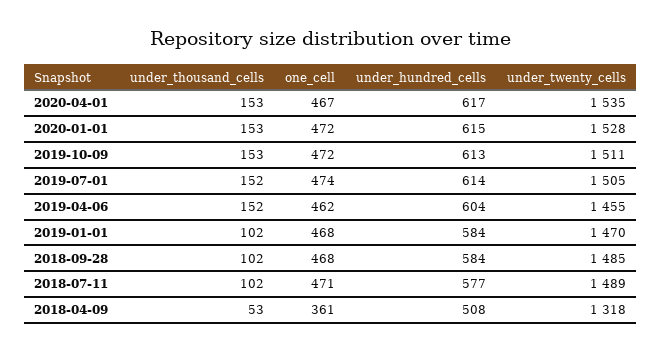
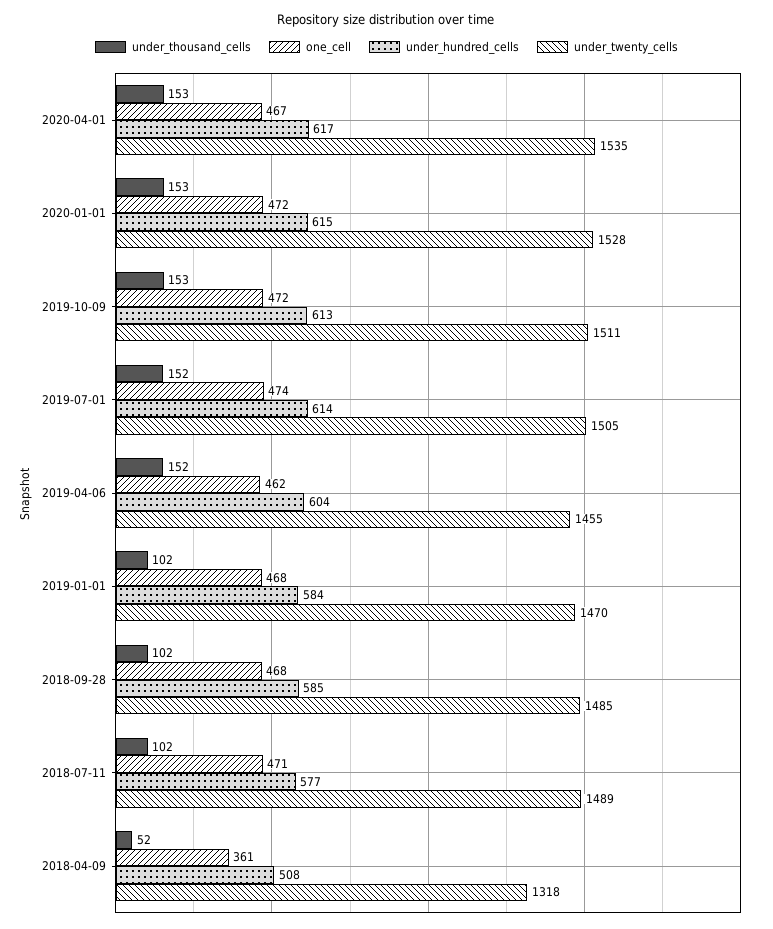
under_hundred_cells, 2018-09-28: 584 -> 585
under_thousand_cells, 2018-04-09: 53 -> 52

